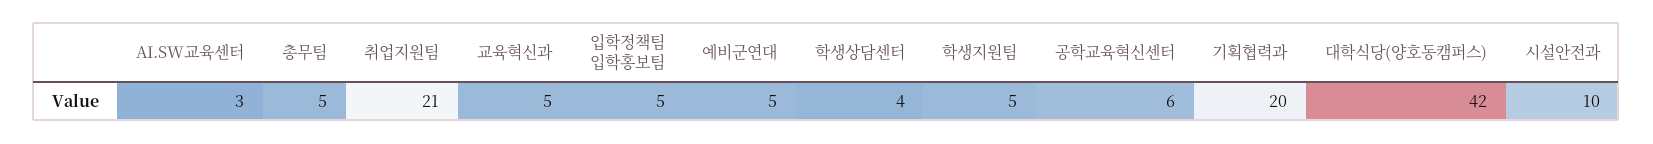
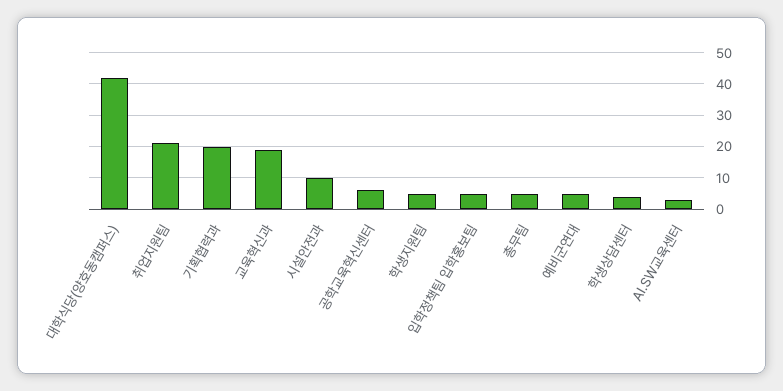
교육혁신과: 5 -> 20

